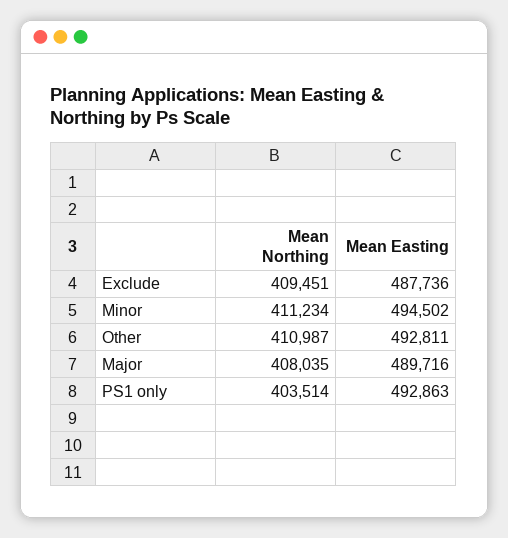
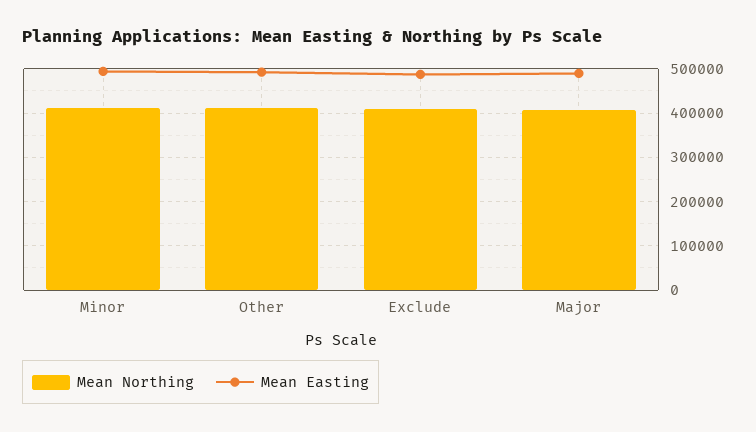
Mean Northing, PS1 only: 403514 -> none
Mean Easting, PS1 only: 492863 -> none

